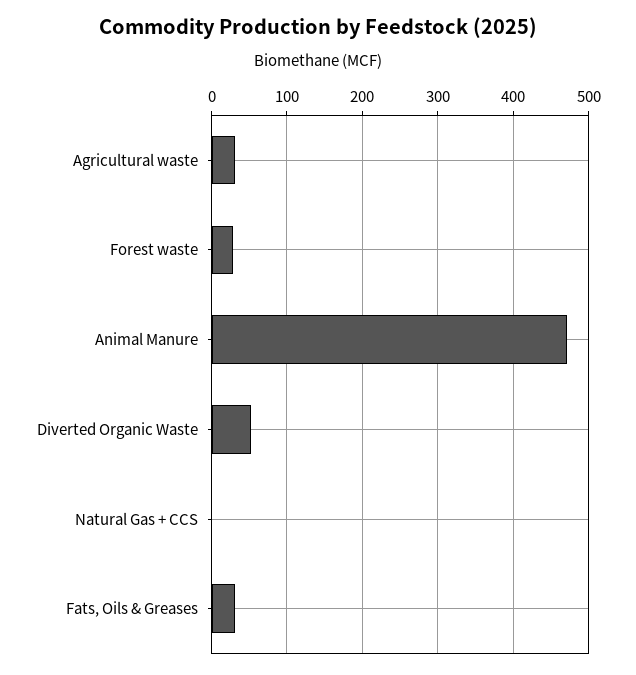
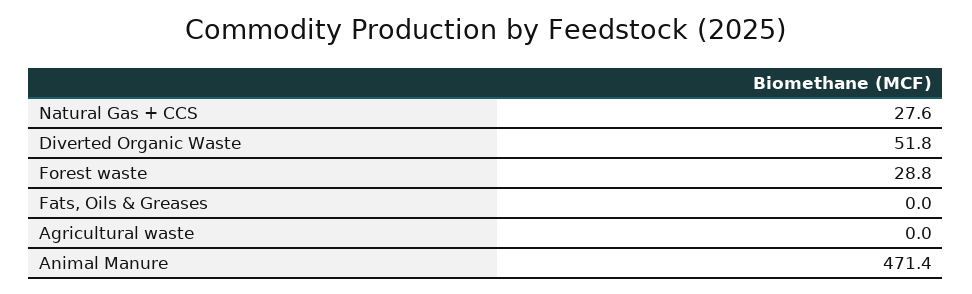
Agricultural waste: 30 -> 0
Natural Gas + CCS: 0 -> 27.6
Fats, Oils & Greases: 30 -> 0

